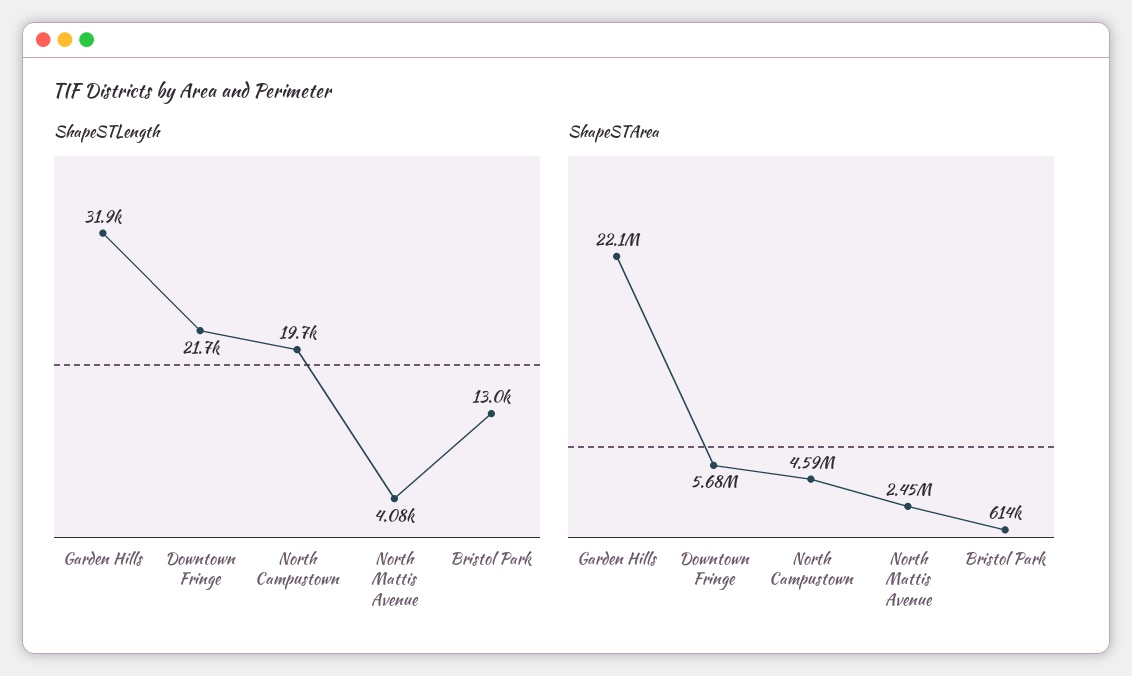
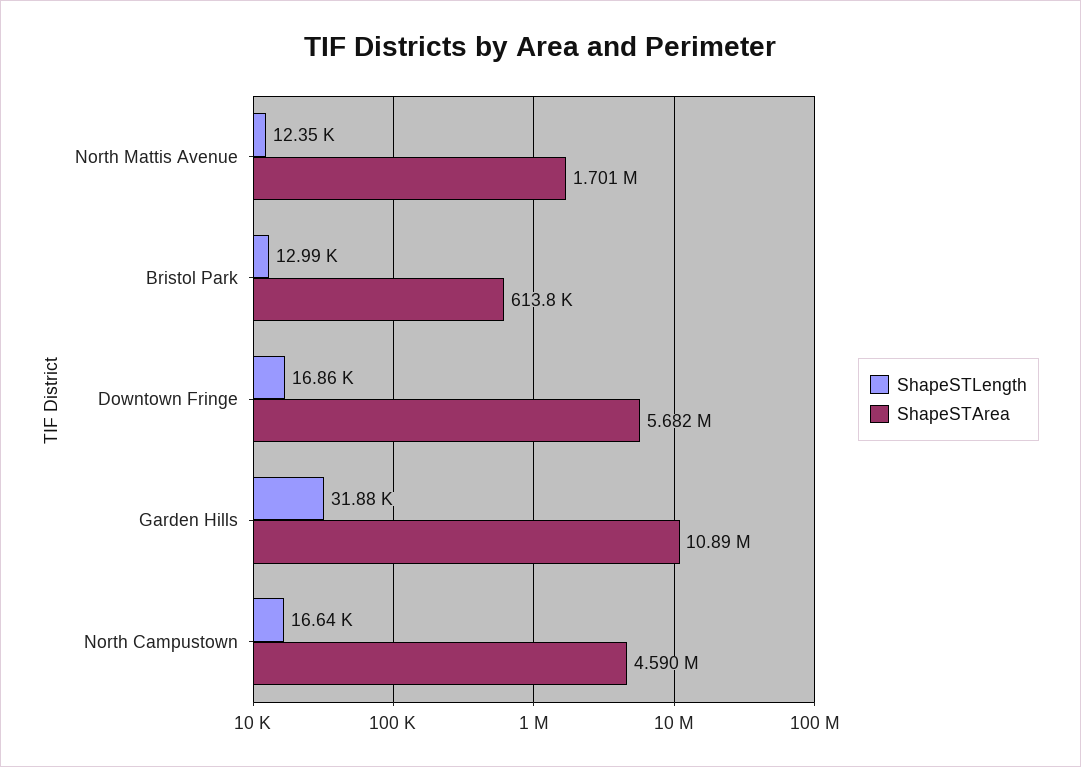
ShapeSTLength, Downtown Fringe: 21700 -> 16860
ShapeSTLength, North Campustown: 19700 -> 16640
ShapeSTLength, North Mattis Avenue: 4080 -> 12350
ShapeSTArea, Garden Hills: 22100000 -> 10890000
ShapeSTArea, North Mattis Avenue: 2450000 -> 1701000

